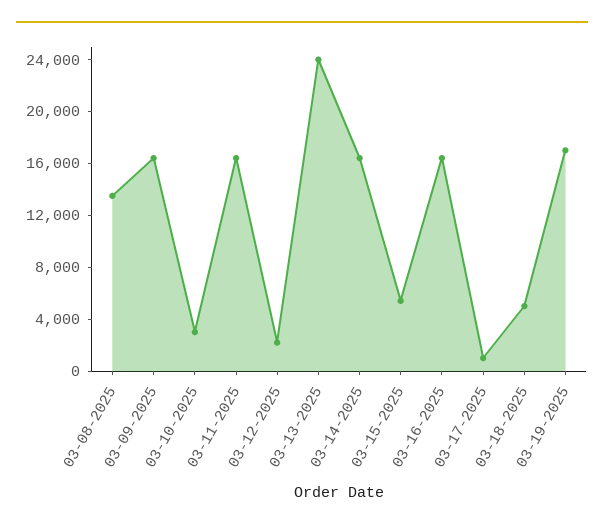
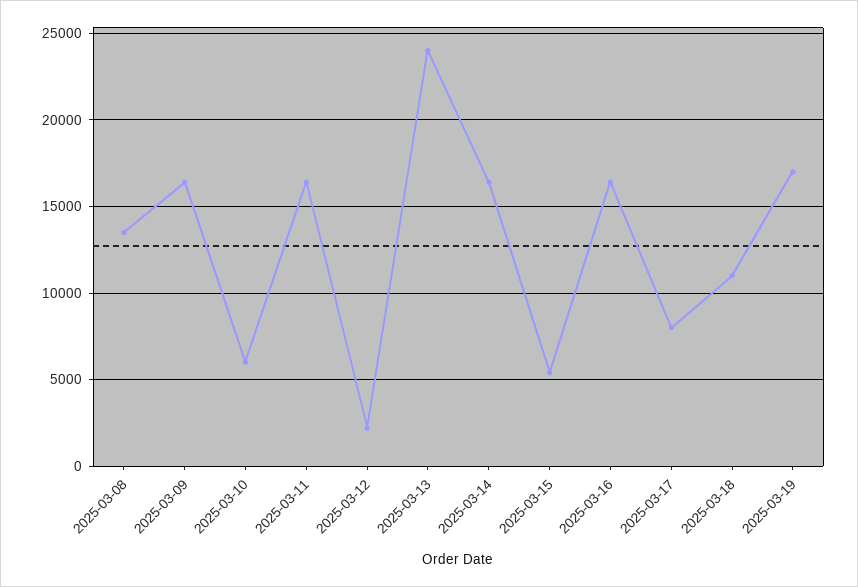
03-10-2025: 3000 -> 6000
03-17-2025: 1000 -> 8000
03-18-2025: 5000 -> 11000

